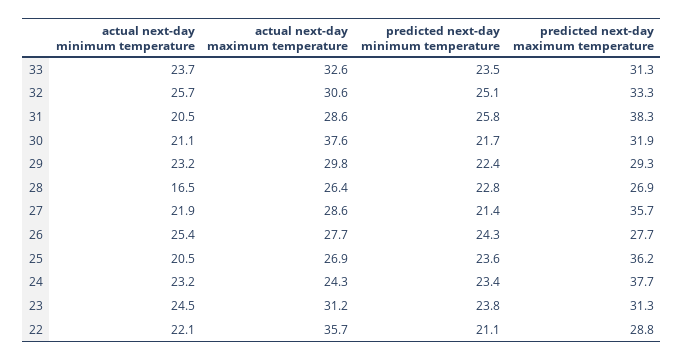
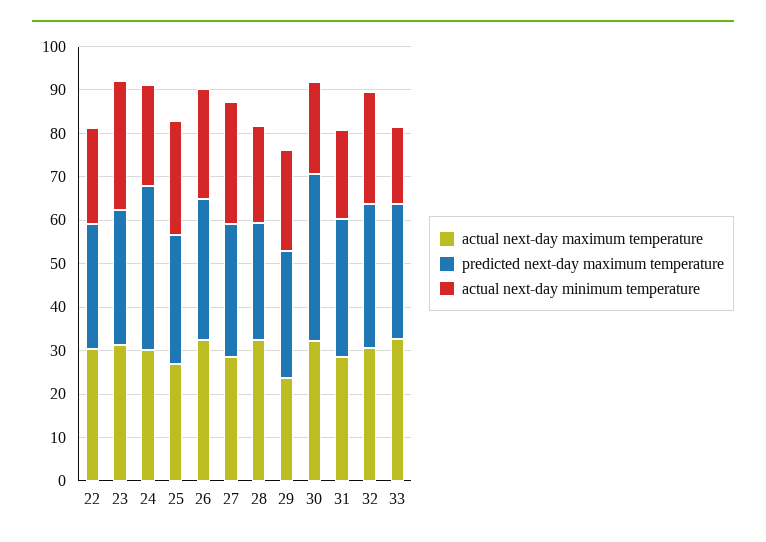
actual next-day minimum temperature, 33: 23.7 -> 18
predicted next-day minimum temperature, 33: 23.5 -> none
predicted next-day minimum temperature, 32: 25.1 -> none
predicted next-day minimum temperature, 31: 25.8 -> none
predicted next-day maximum temperature, 31: 38.3 -> 32
actual next-day maximum temperature, 30: 37.6 -> 32
predicted next-day minimum temperature, 30: 21.7 -> none
predicted next-day maximum temperature, 30: 31.9 -> 38
actual next-day maximum temperature, 29: 29.8 -> 24
predicted next-day minimum temperature, 29: 22.4 -> none
actual next-day minimum temperature, 28: 16.5 -> 22
actual next-day maximum temperature, 28: 26.4 -> 32
predicted next-day minimum temperature, 28: 22.8 -> none
actual next-day minimum temperature, 27: 21.9 -> 28
predicted next-day minimum temperature, 27: 21.4 -> none
predicted next-day maximum temperature, 27: 35.7 -> 30
actual next-day maximum temperature, 26: 27.7 -> 32
predicted next-day minimum temperature, 26: 24.3 -> none
predicted next-day maximum temperature, 26: 27.7 -> 32
actual next-day minimum temperature, 25: 20.5 -> 26
predicted next-day minimum temperature, 25: 23.6 -> none
predicted next-day maximum temperature, 25: 36.2 -> 30
actual next-day maximum temperature, 24: 24.3 -> 30
predicted next-day minimum temperature, 24: 23.4 -> none
actual next-day minimum temperature, 23: 24.5 -> 30
predicted next-day minimum temperature, 23: 23.8 -> none
actual next-day maximum temperature, 22: 35.7 -> 30
predicted next-day minimum temperature, 22: 21.1 -> none

